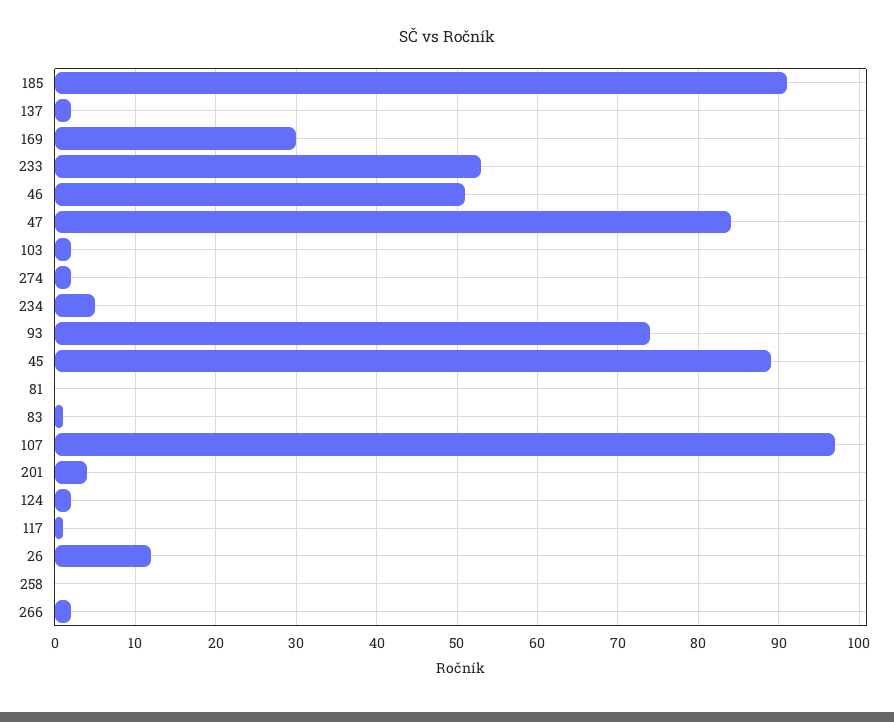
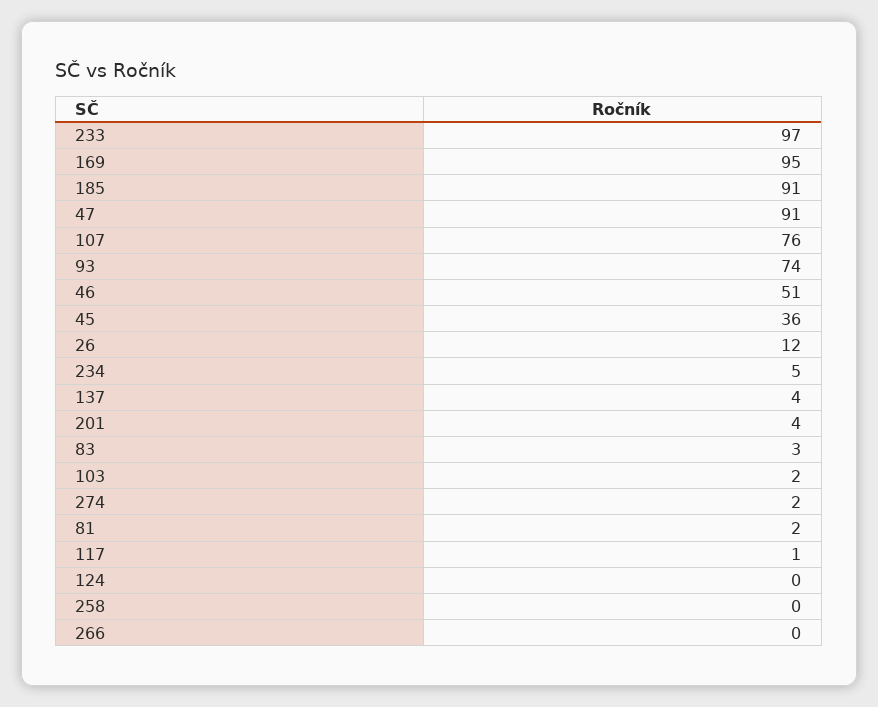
137: 2 -> 4
169: 30 -> 95
233: 53 -> 97
47: 84 -> 91
45: 89 -> 36
81: 0 -> 2
83: 1 -> 3
107: 97 -> 76
124: 2 -> 0
266: 2 -> 0

